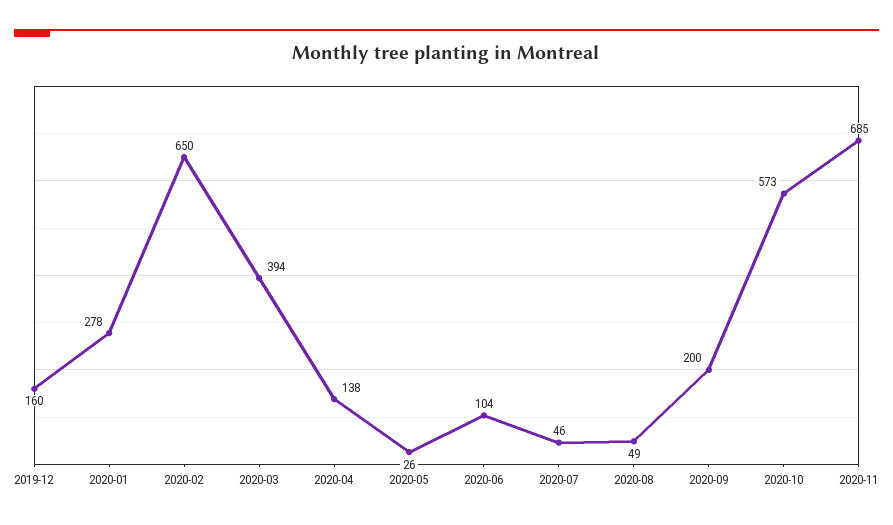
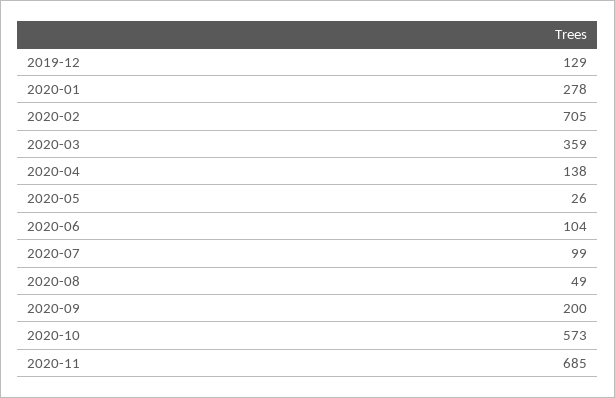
2019-12: 160 -> 129
2020-02: 650 -> 705
2020-03: 394 -> 359
2020-07: 46 -> 99

